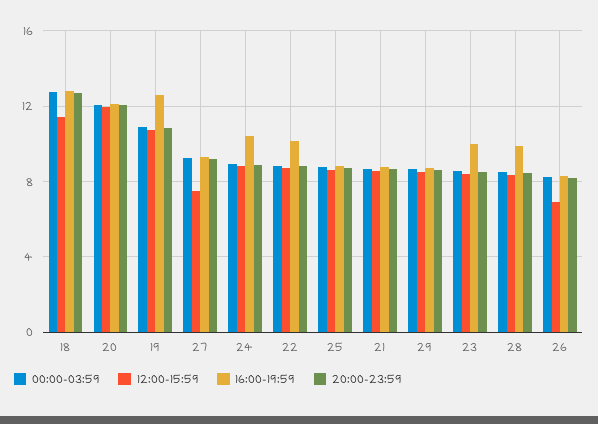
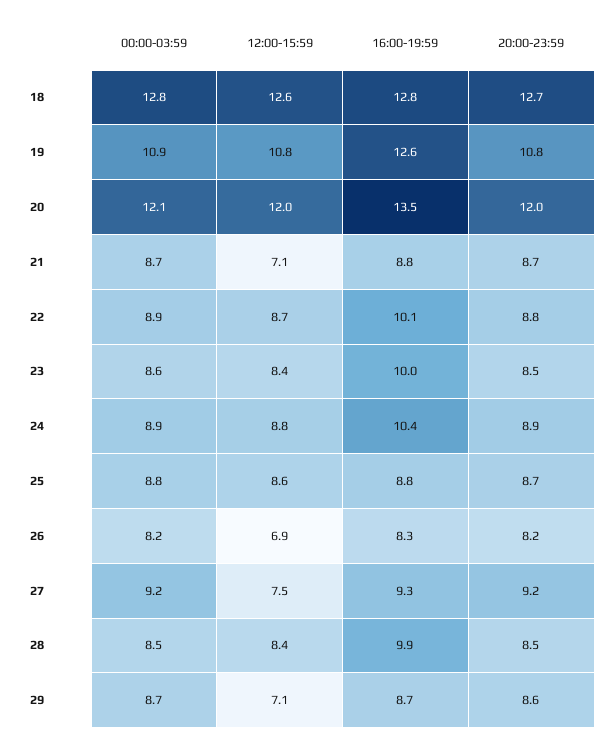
12:00-15:59, 18: 11.5 -> 12.6
16:00-19:59, 20: 12 -> 13.5
12:00-15:59, 21: 8.5 -> 7.1
12:00-15:59, 29: 8.5 -> 7.1

